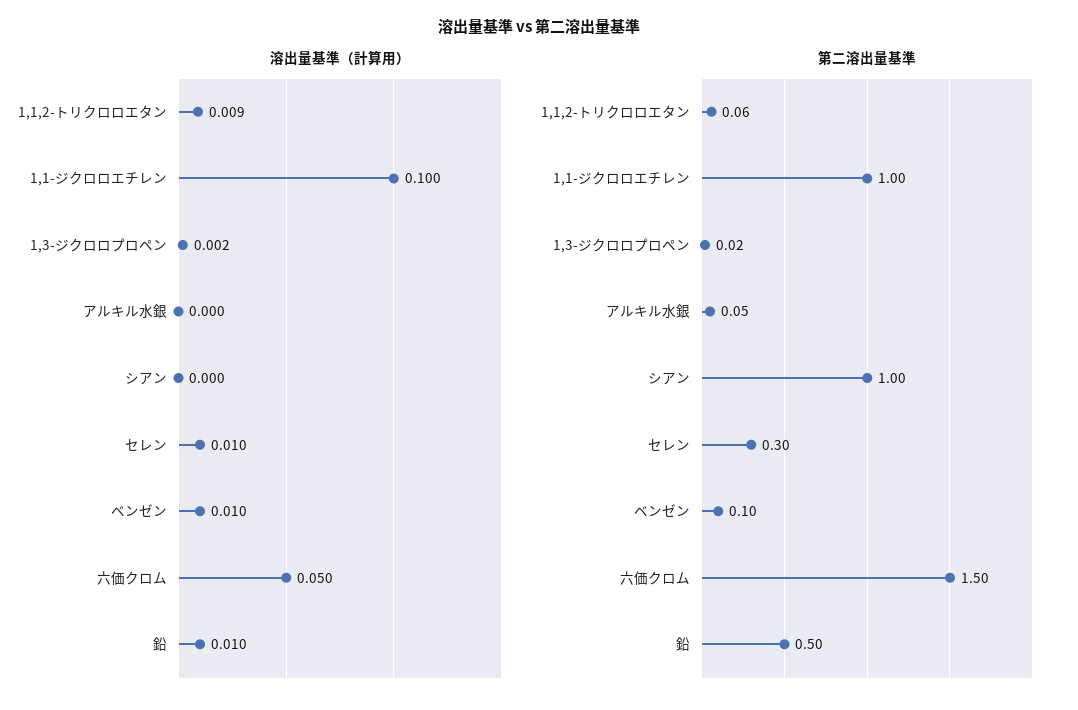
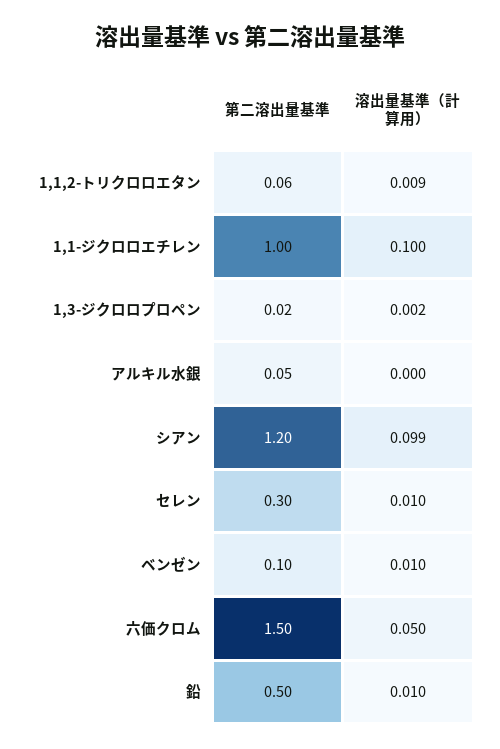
溶出量基準（計算用）, シアン: 0 -> 0.099
第二溶出量基準, シアン: 1 -> 1.2

